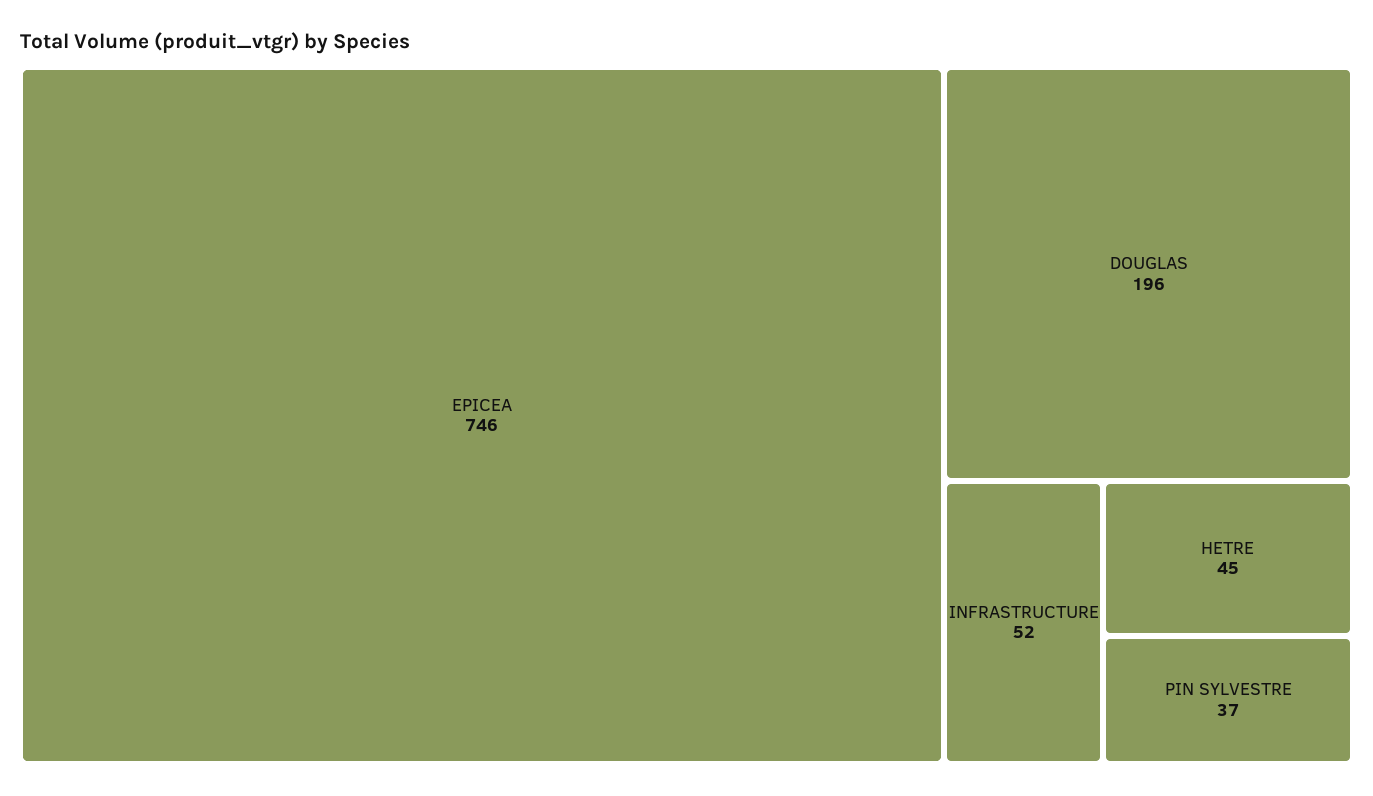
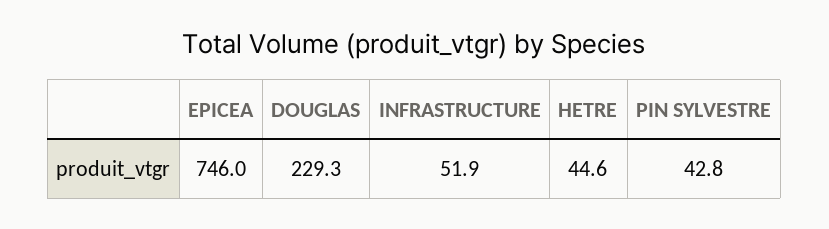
DOUGLAS: 196 -> 229.3
PIN SYLVESTRE: 37 -> 42.8

